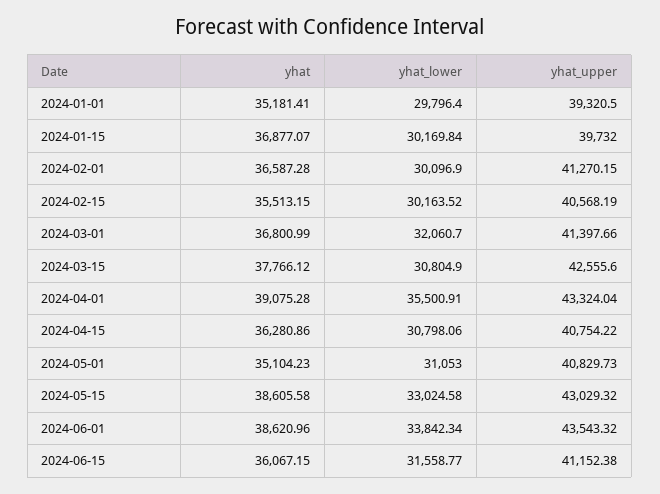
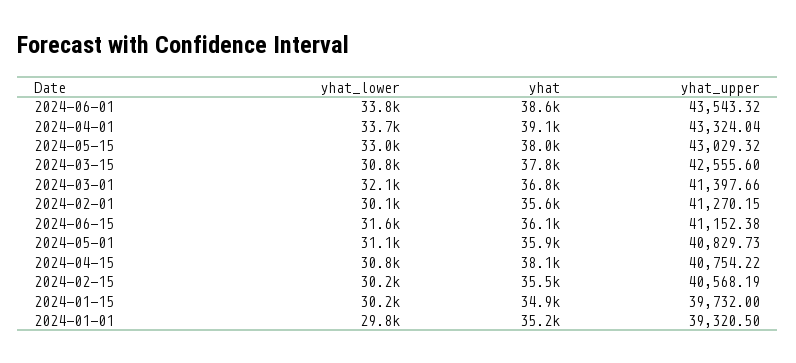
yhat, 2024-01-15: 36877.07 -> 34900
yhat, 2024-02-01: 36587.28 -> 35600
yhat_lower, 2024-04-01: 35500.91 -> 33700
yhat, 2024-04-15: 36280.86 -> 38100
yhat, 2024-05-01: 35104.23 -> 35900
yhat, 2024-05-15: 38605.58 -> 38000

